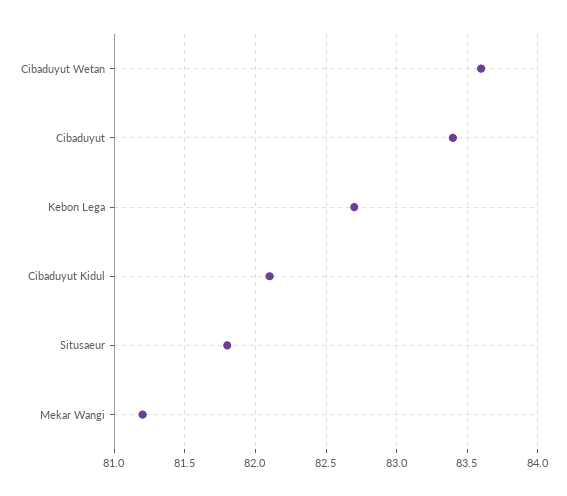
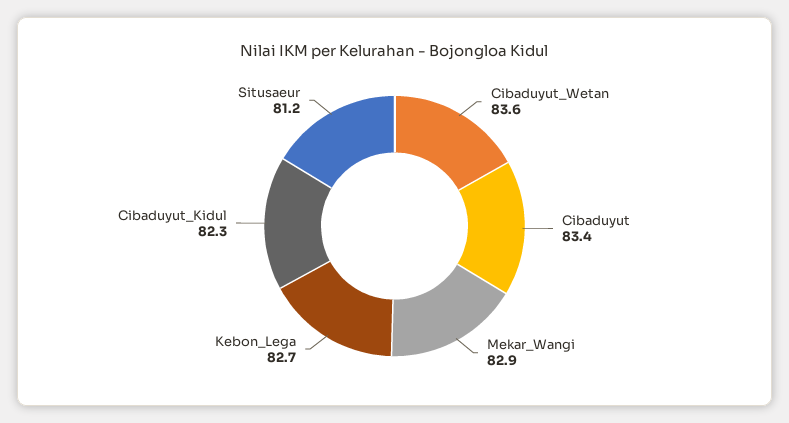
Cibaduyut Kidul: 82.1 -> 82.3
Situsaeur: 81.8 -> 81.2
Mekar Wangi: 81.2 -> 82.9

